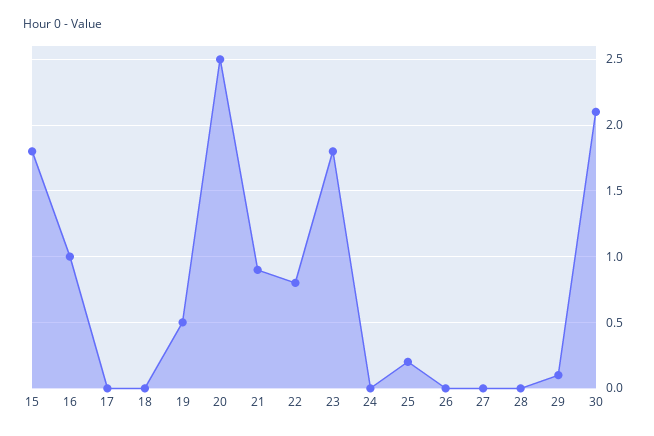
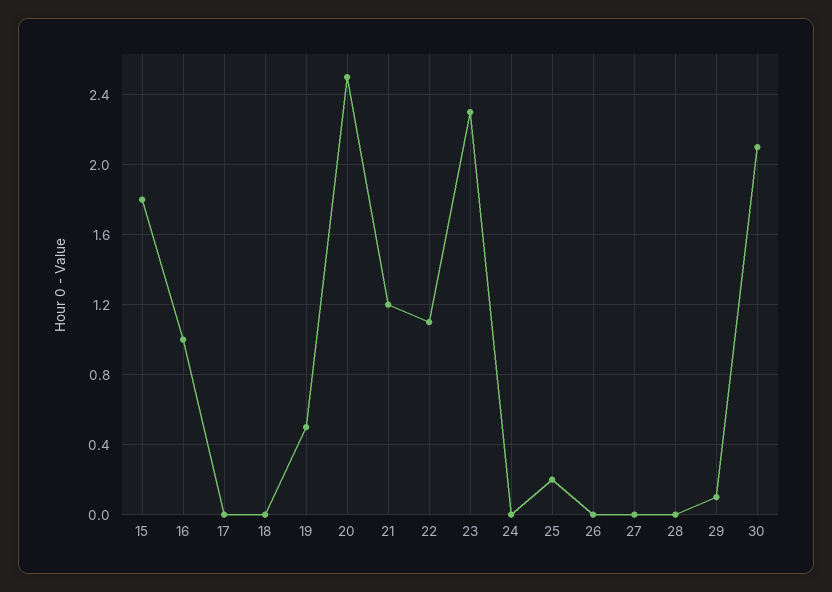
21: 0.9 -> 1.2
22: 0.8 -> 1.1
23: 1.8 -> 2.3

